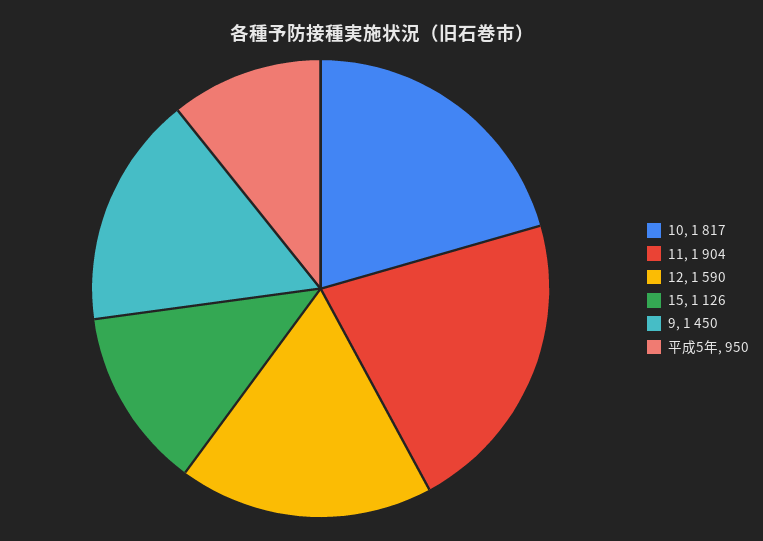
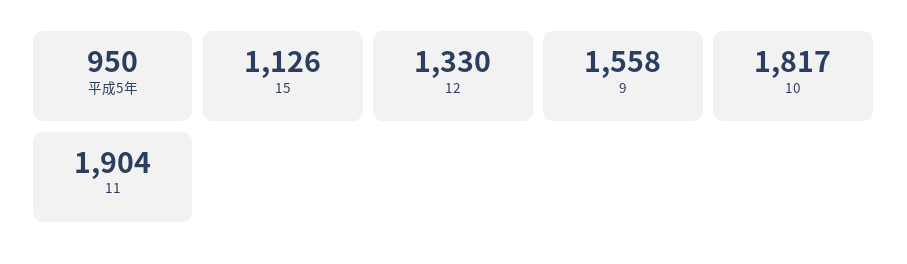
12: 1590 -> 1330
9: 1450 -> 1558

